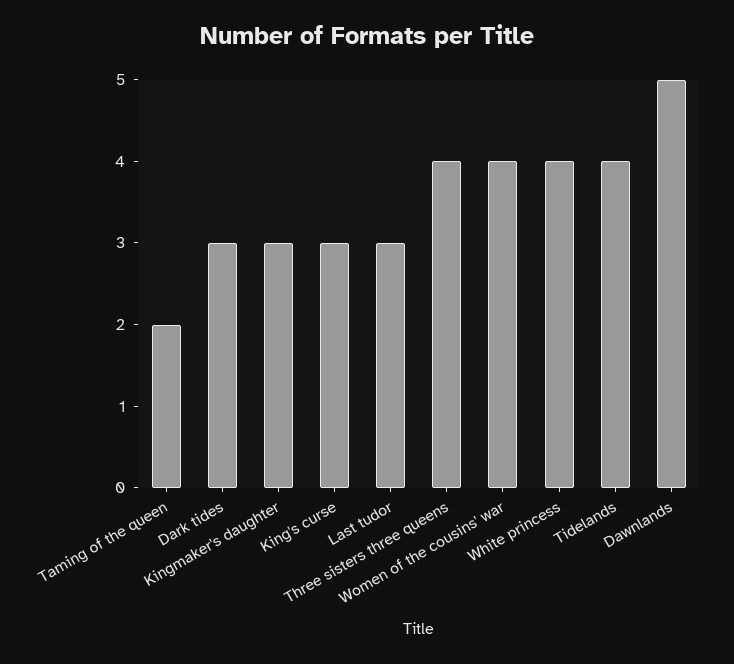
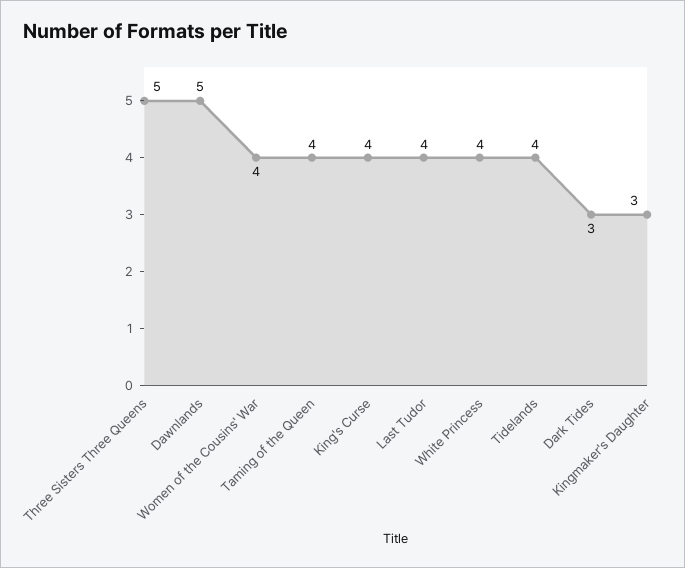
Taming of the queen: 2 -> 4
King's curse: 3 -> 4
Last tudor: 3 -> 4
Three sisters three queens: 4 -> 5

